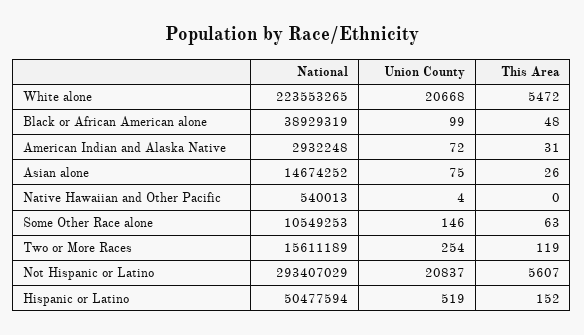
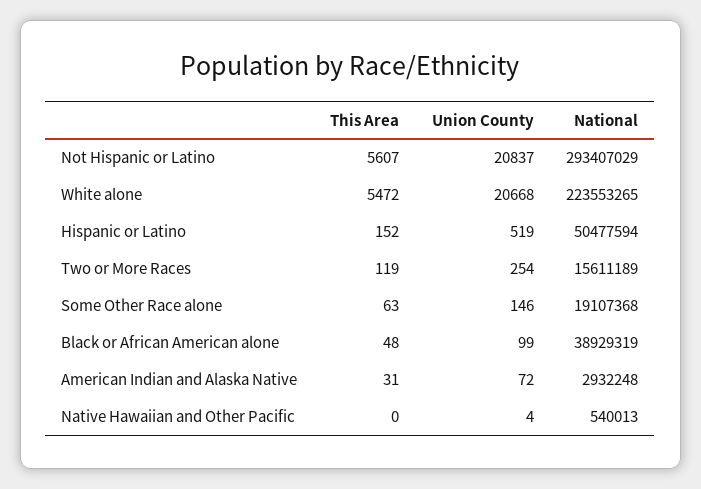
National, Asian alone: 14674252 -> none
Union County, Asian alone: 75 -> none
This Area, Asian alone: 26 -> none
National, Some Other Race alone: 10549253 -> 19107368

